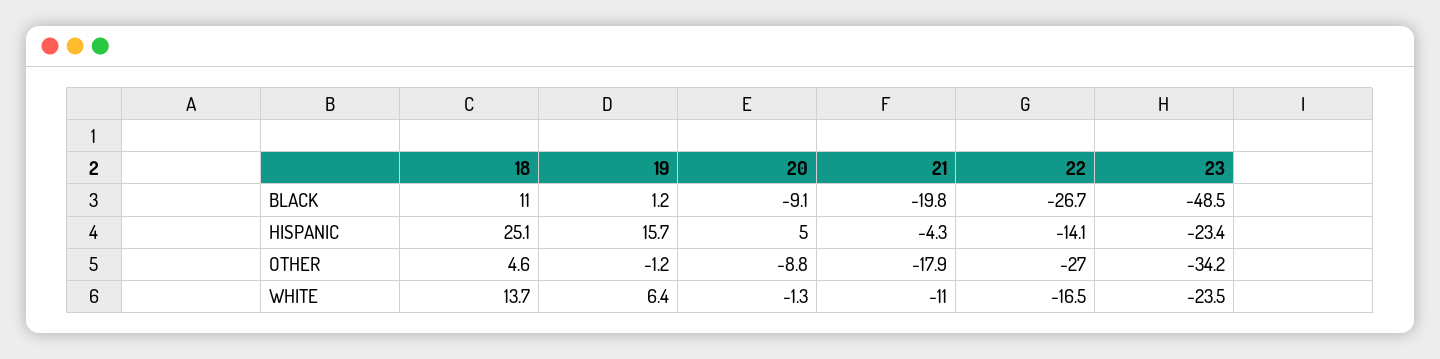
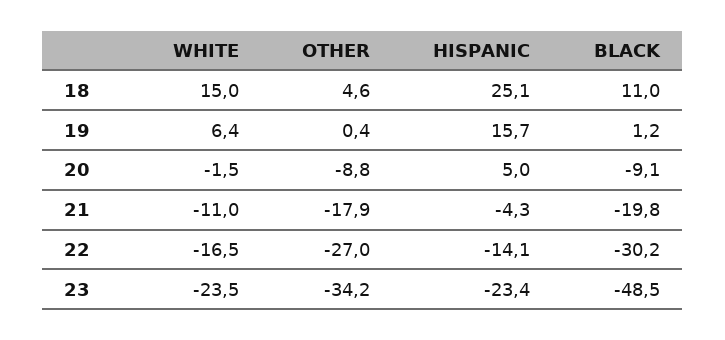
22, BLACK: -26.7 -> -30.2
19, OTHER: -1.2 -> 0.4
18, WHITE: 13.7 -> 15
20, WHITE: -1.3 -> -1.5

